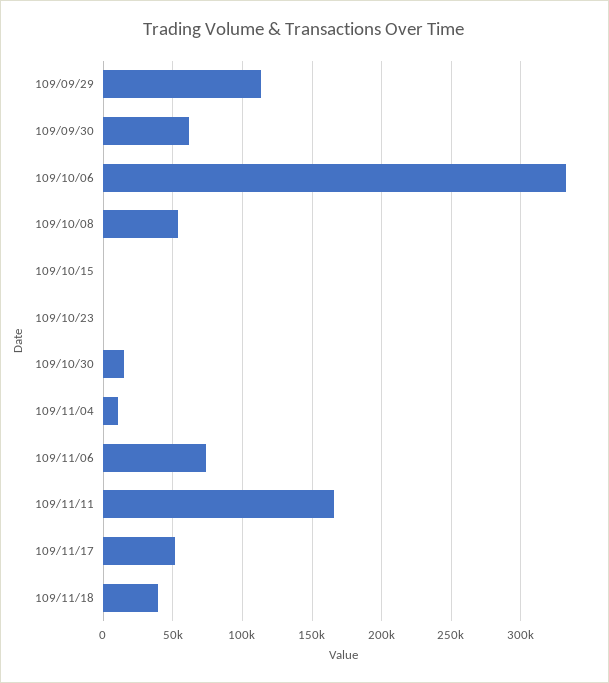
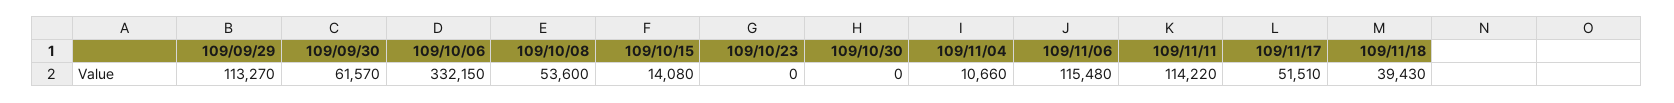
109/10/15: 0 -> 14080
109/10/30: 15000 -> 0
109/11/06: 75000 -> 115480
109/11/11: 165000 -> 114220

